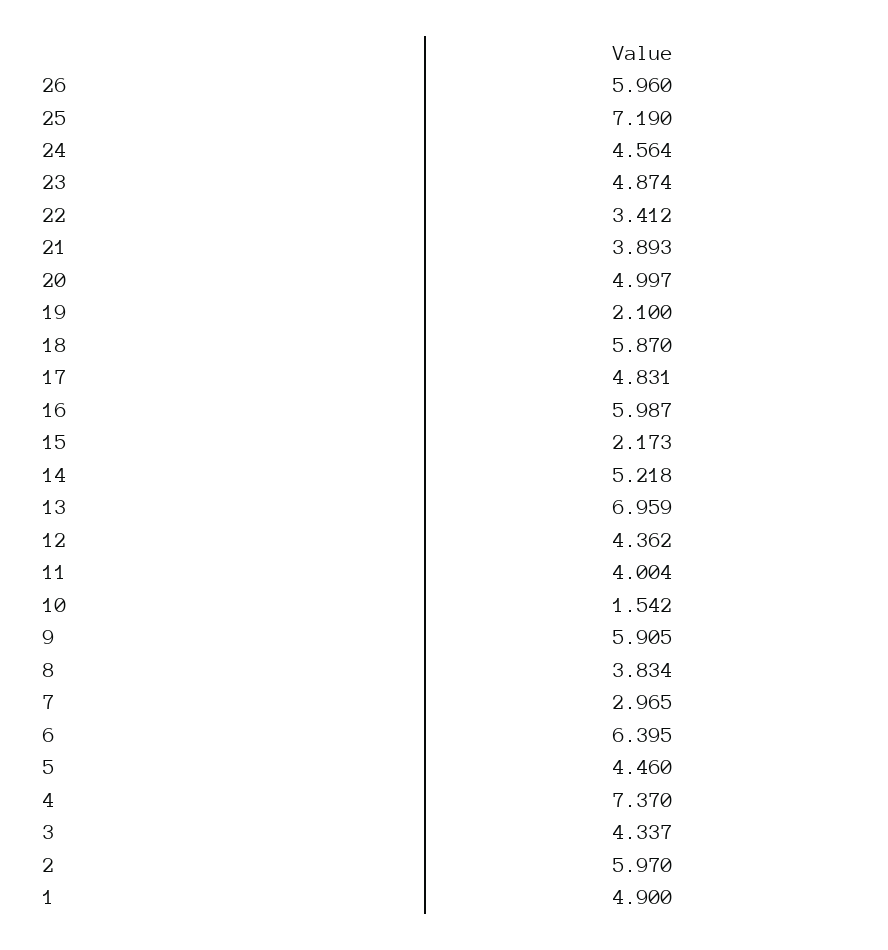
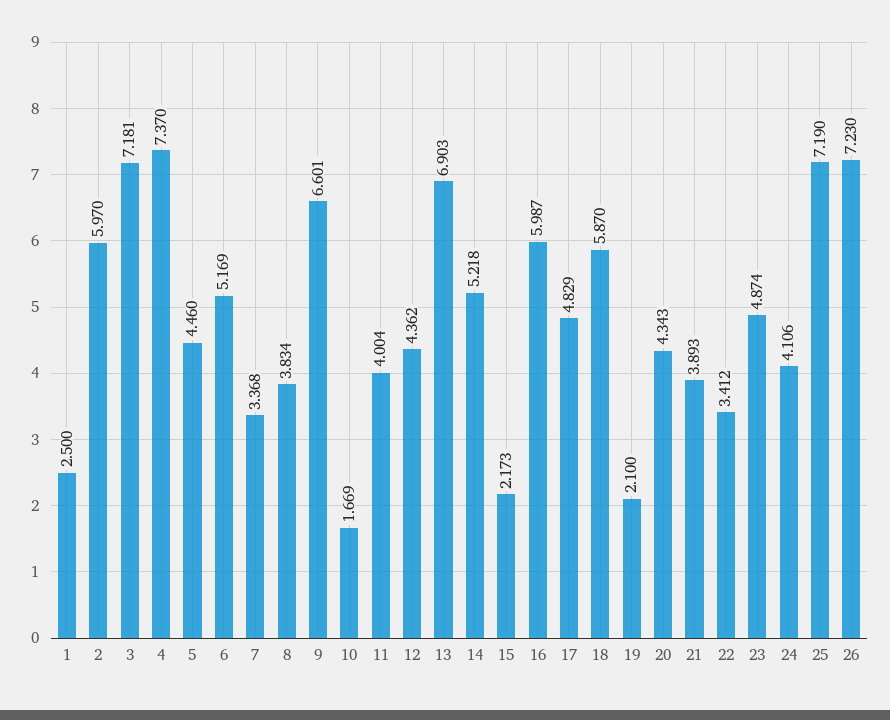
26: 5.96 -> 7.23
24: 4.564 -> 4.106
20: 4.997 -> 4.343
17: 4.831 -> 4.829
13: 6.959 -> 6.903
10: 1.542 -> 1.669
9: 5.905 -> 6.601
7: 2.965 -> 3.368
6: 6.395 -> 5.169
3: 4.337 -> 7.181
1: 4.9 -> 2.5

